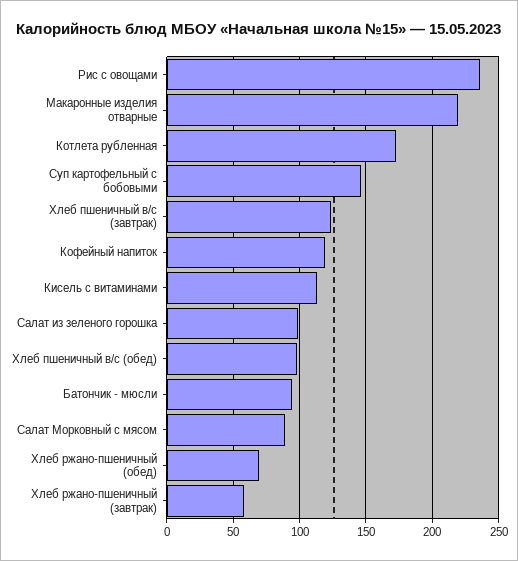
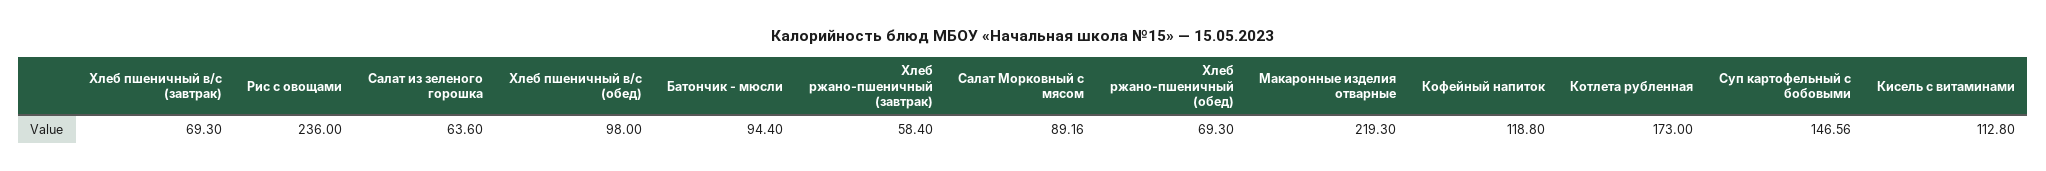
Хлеб пшеничный в/с (завтрак): 125 -> 69.3
Салат из зеленого горошка: 100 -> 63.6

